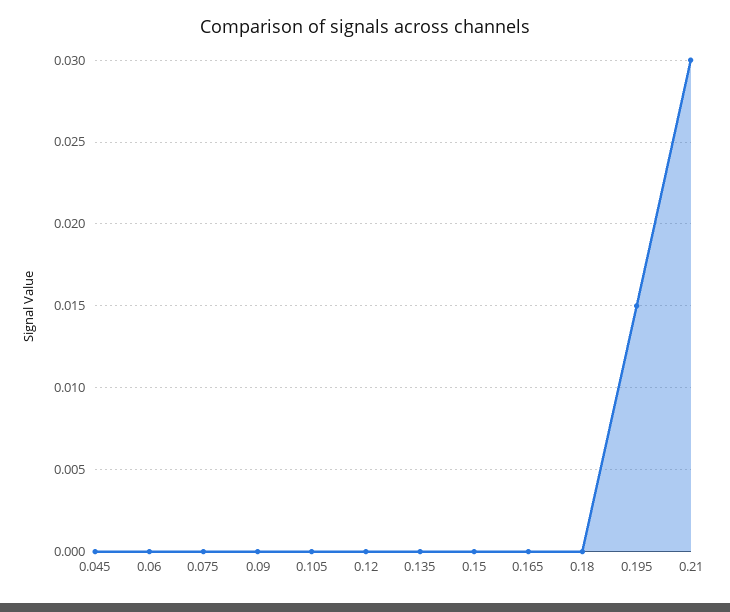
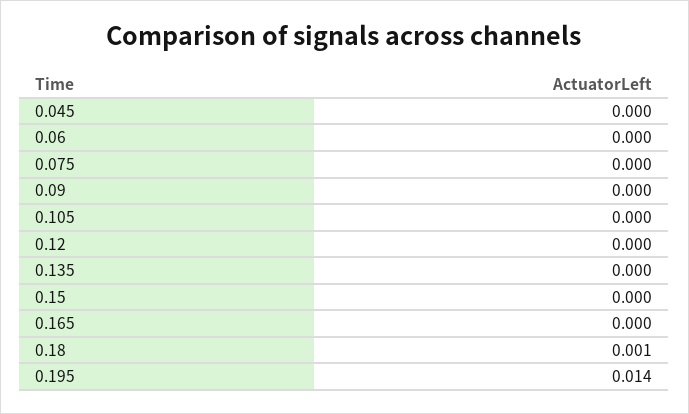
0.18: 0 -> 0.001
0.195: 0.015 -> 0.014
0.21: 0.03 -> none

